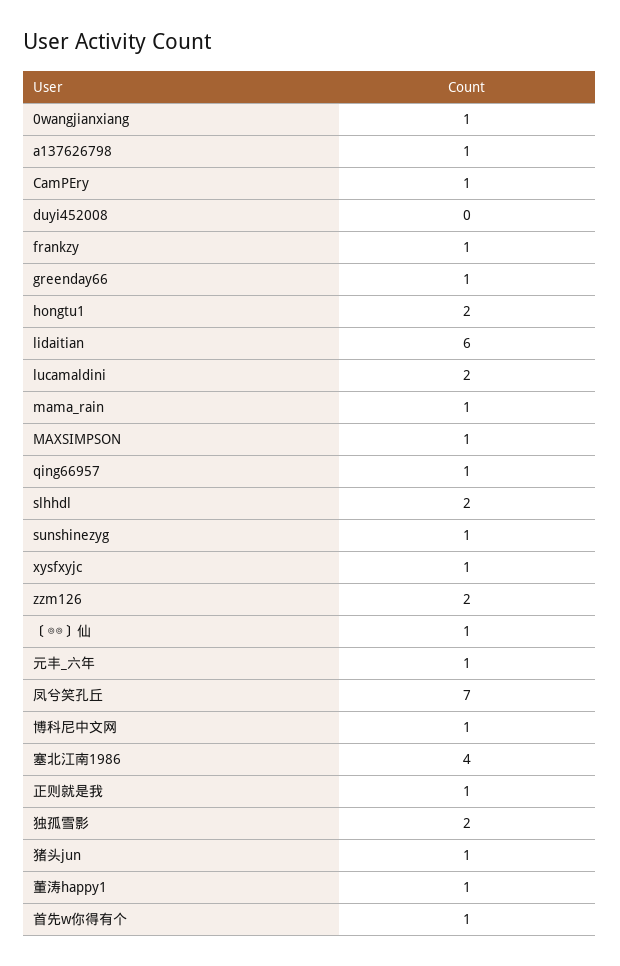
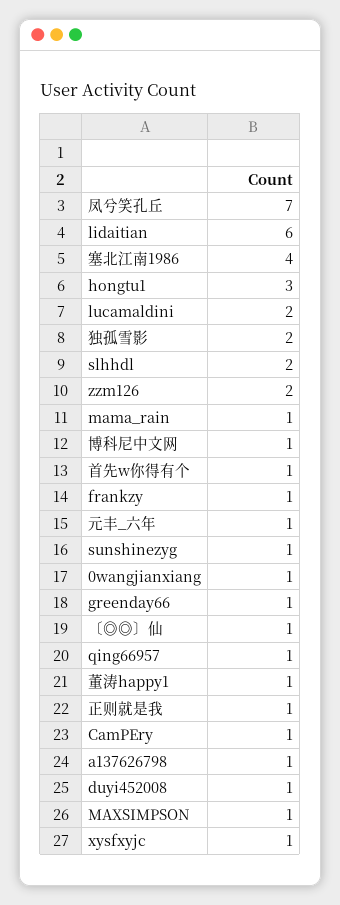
duyi452008: 0 -> 1
hongtu1: 2 -> 3
猪头jun: 1 -> none

